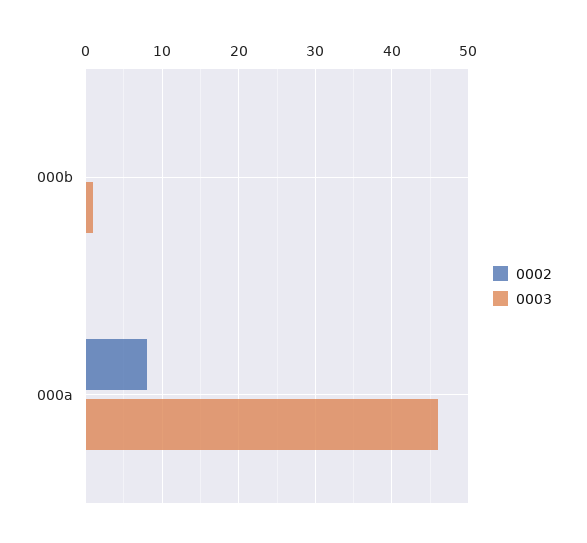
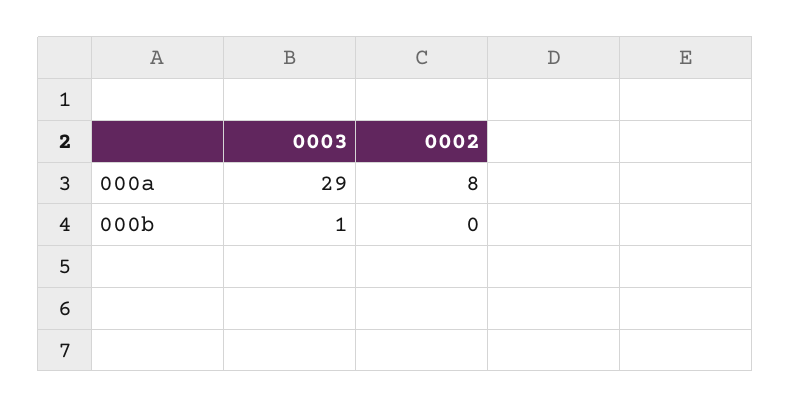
0003, 000a: 46 -> 29

